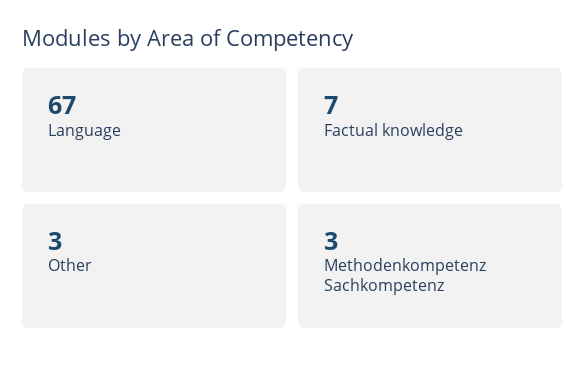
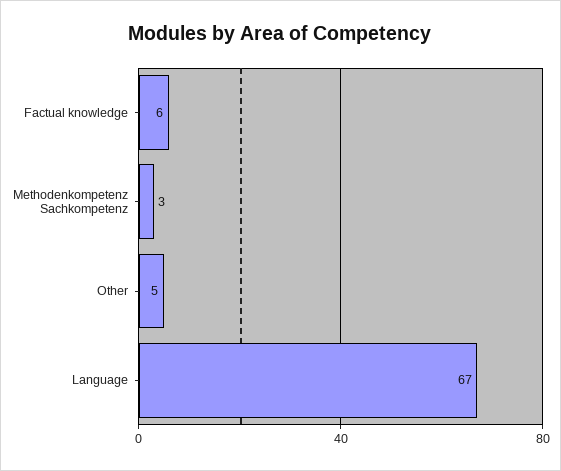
Factual knowledge: 7 -> 6
Other: 3 -> 5

